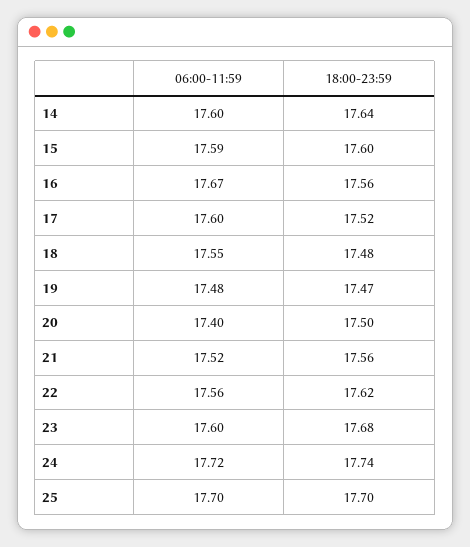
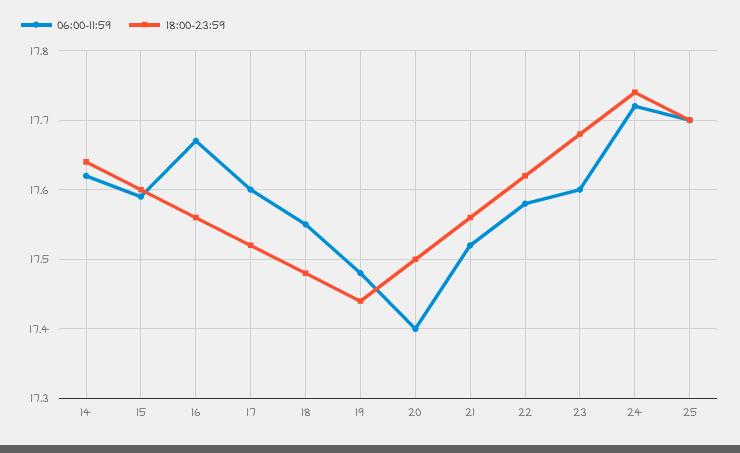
06:00-11:59, 14: 17.6 -> 17.62
18:00-23:59, 19: 17.47 -> 17.44
06:00-11:59, 22: 17.56 -> 17.58

